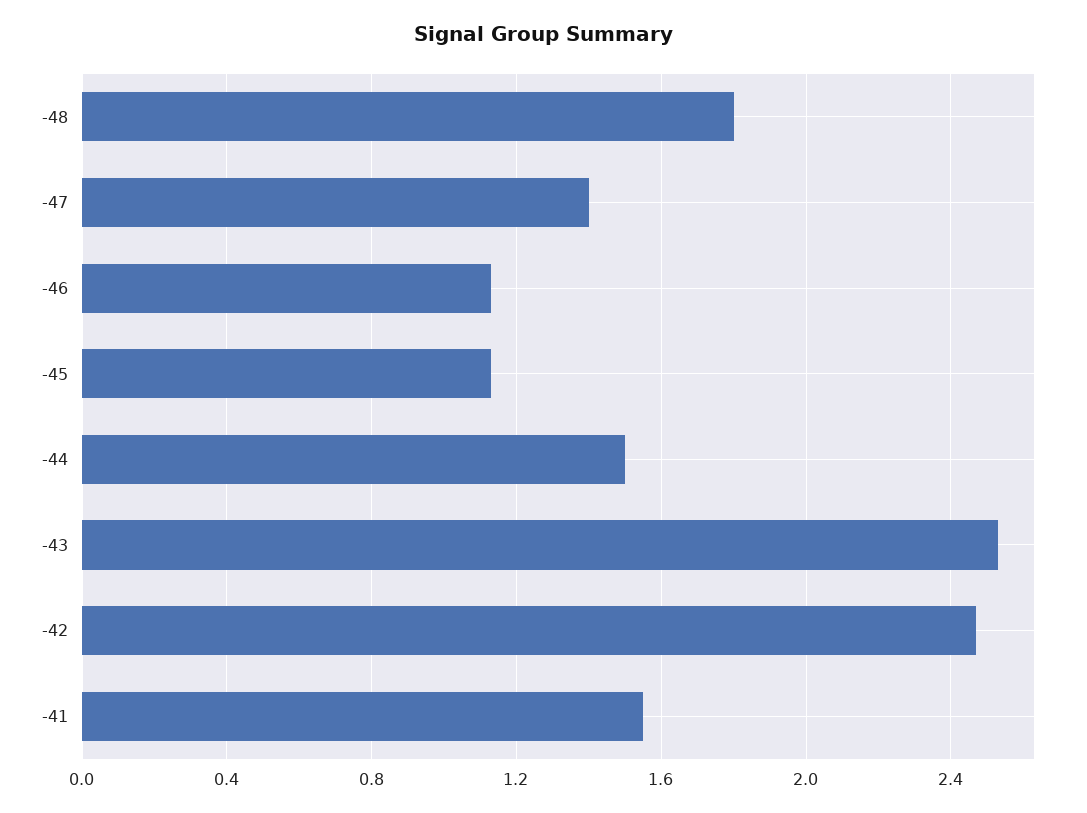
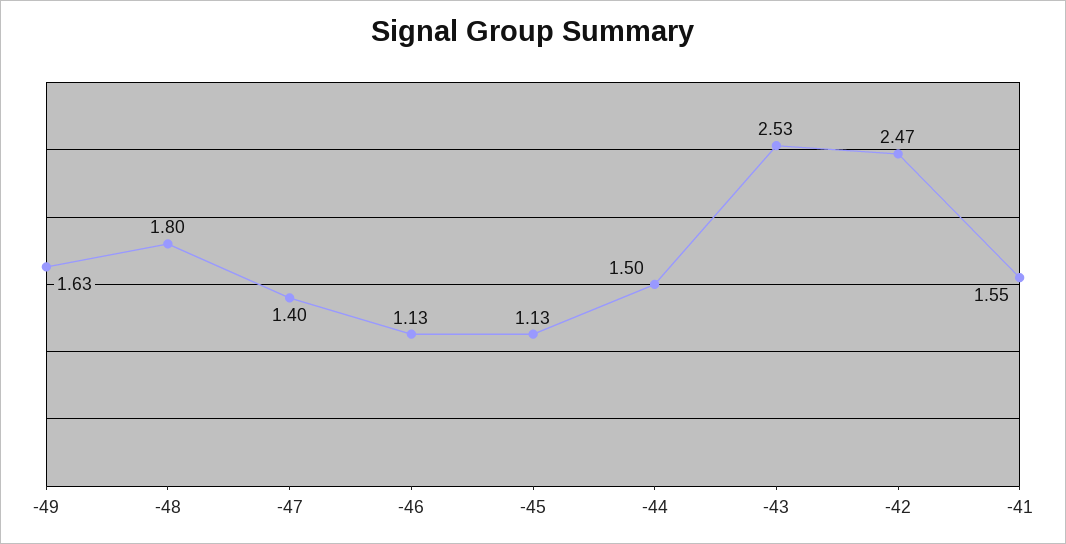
-49: none -> 1.63

